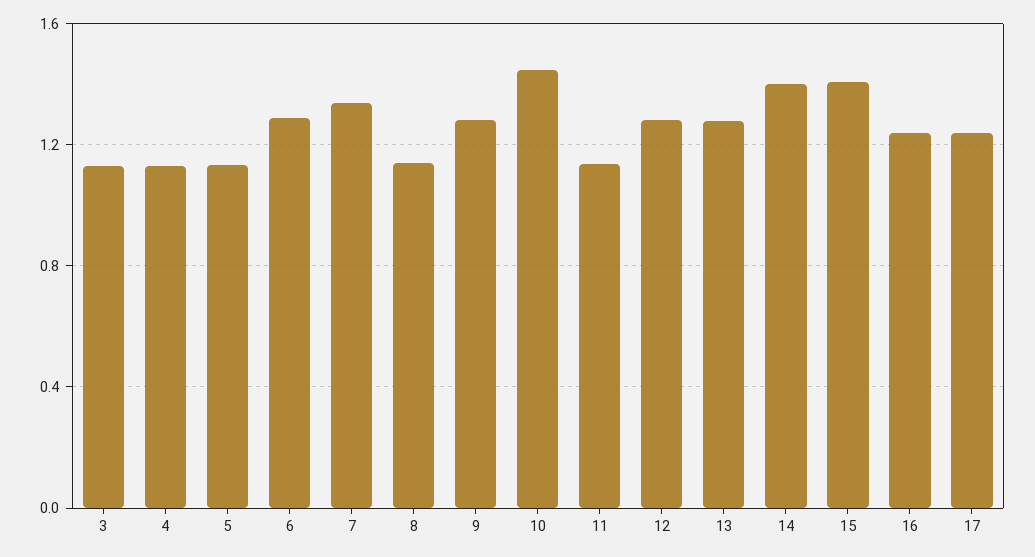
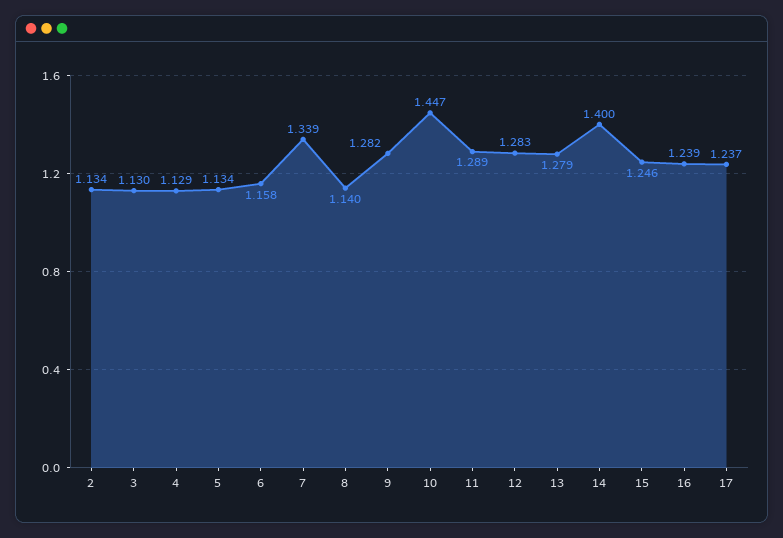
6: 1.3 -> 1.158
11: 1.15 -> 1.289
15: 1.4 -> 1.246
2: none -> 1.134

